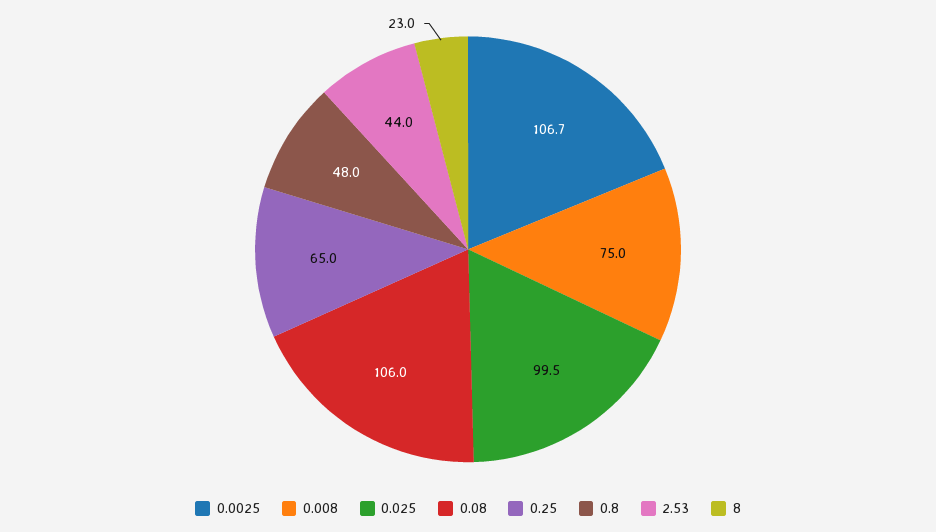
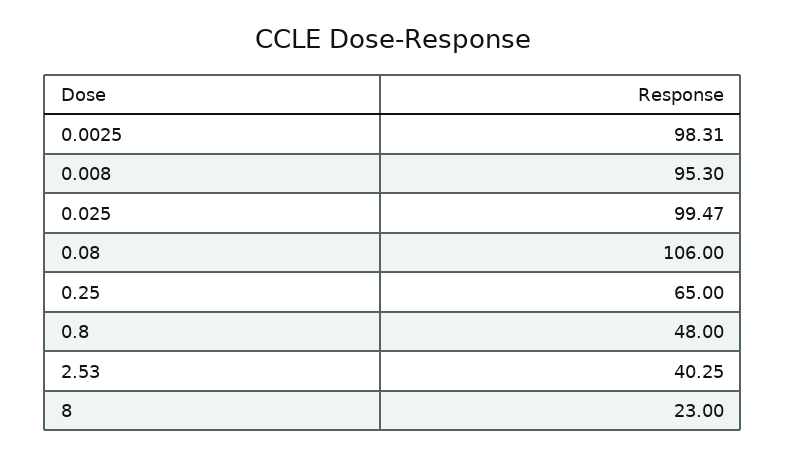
0.0025: 106.7 -> 98.31
0.008: 75 -> 95.3
2.53: 44 -> 40.25

